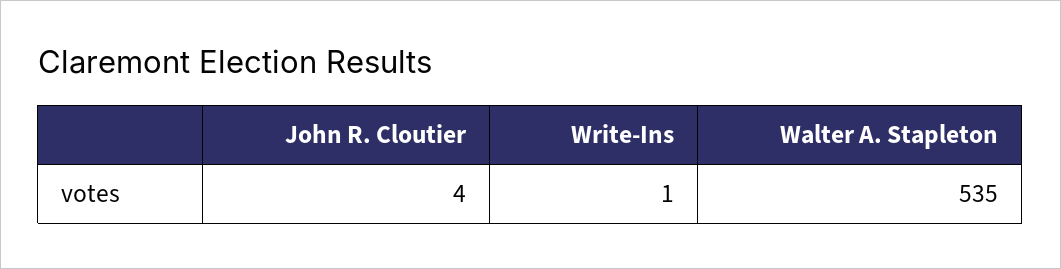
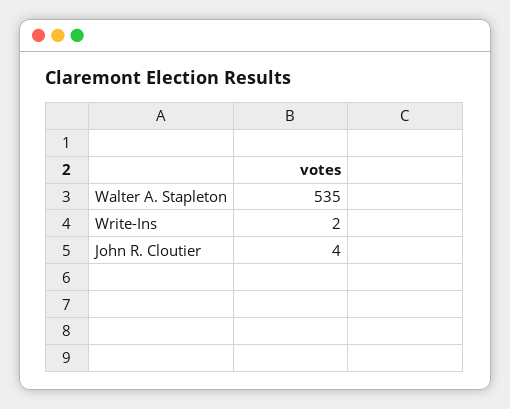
Write-Ins: 1 -> 2

